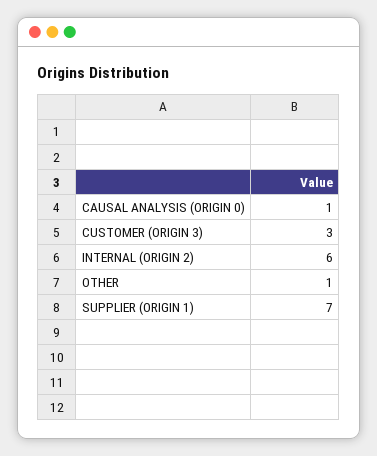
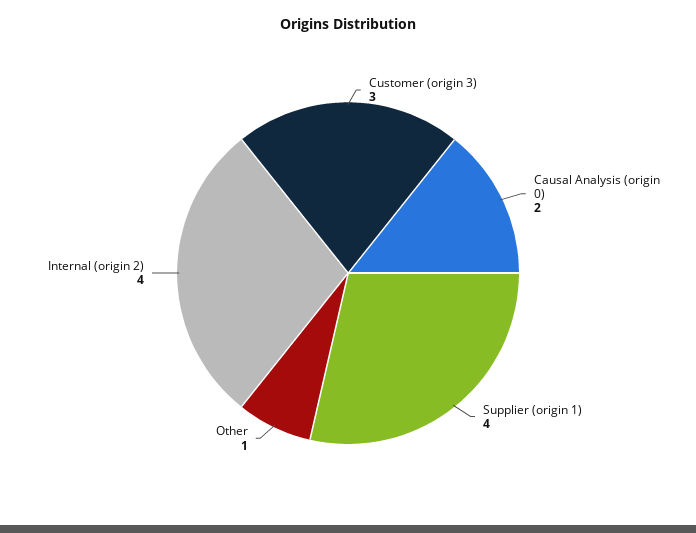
CAUSAL ANALYSIS (ORIGIN 0): 1 -> 2
INTERNAL (ORIGIN 2): 6 -> 4
SUPPLIER (ORIGIN 1): 7 -> 4

